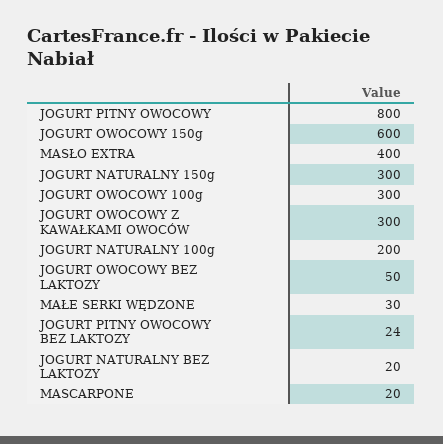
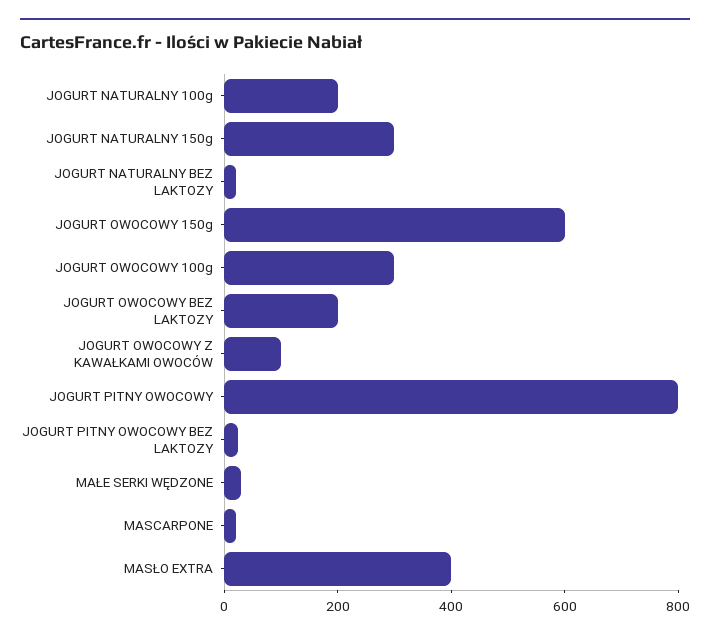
JOGURT OWOCOWY Z KAWAŁKAMI OWOCÓW: 300 -> 100
JOGURT OWOCOWY BEZ LAKTOZY: 50 -> 200

